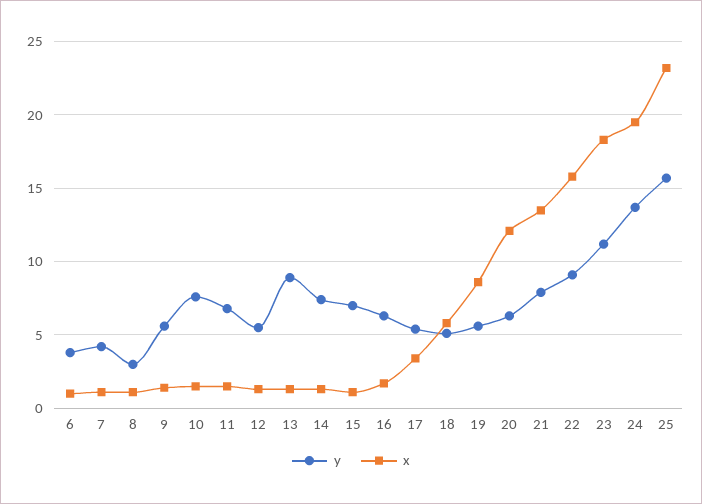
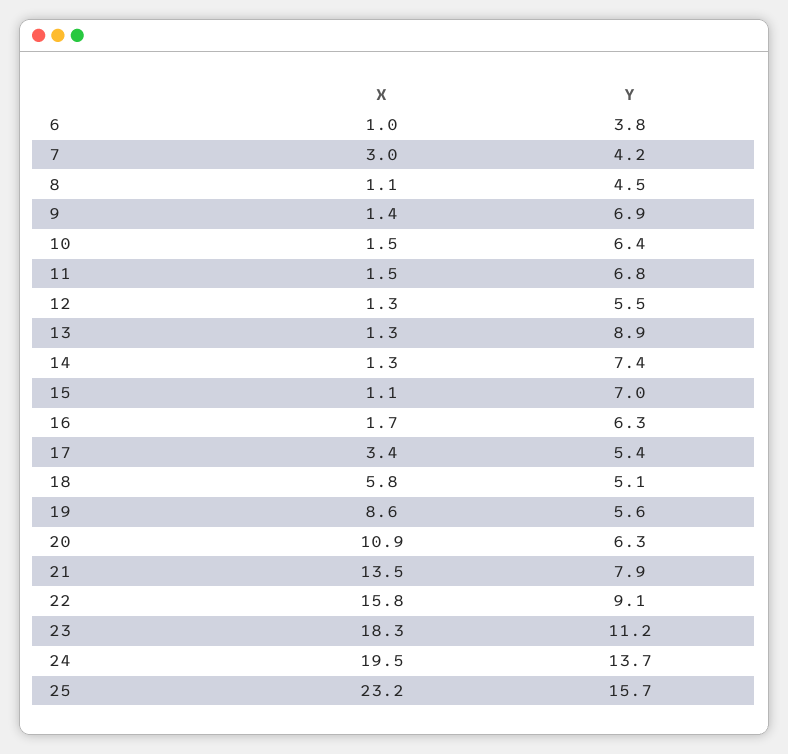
x, 7: 1 -> 3
y, 8: 3 -> 4.5
y, 9: 5.5 -> 6.9
y, 10: 7.5 -> 6.4
x, 20: 12 -> 10.9

